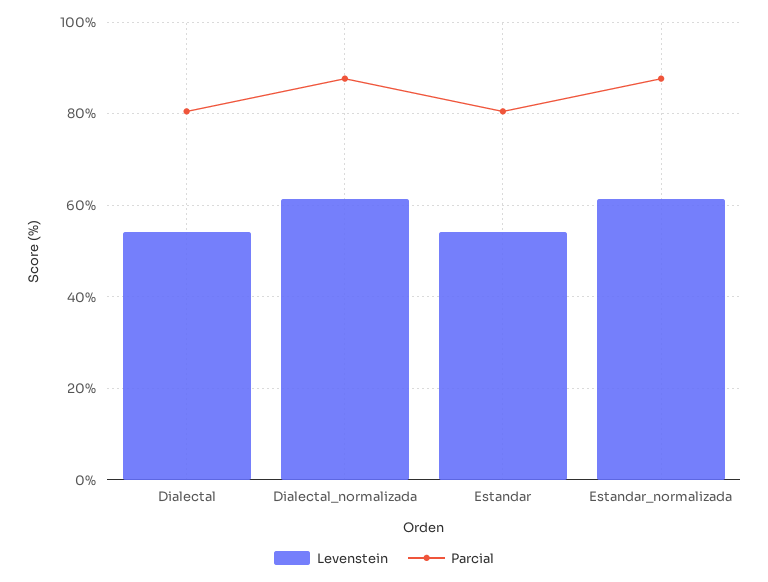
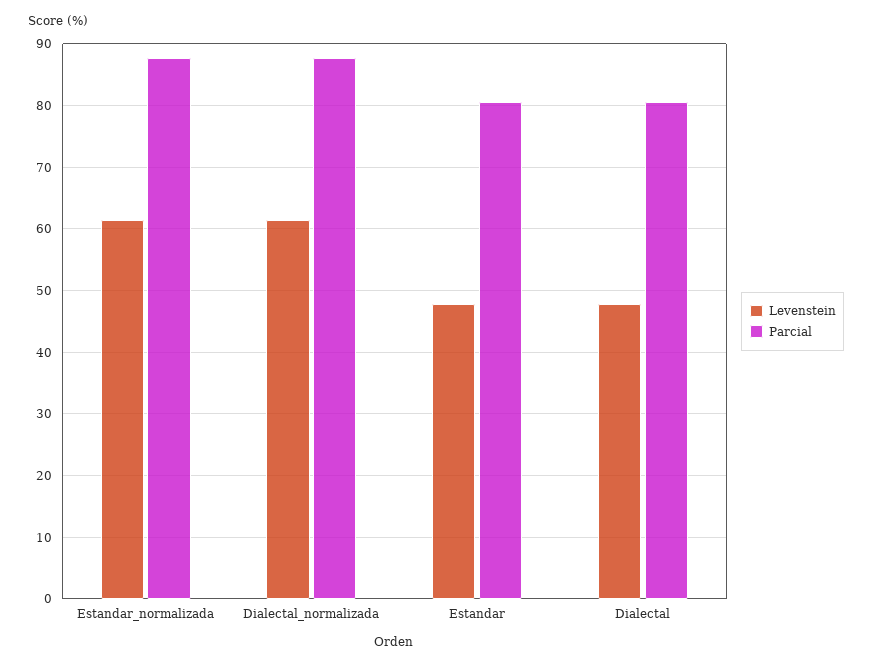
Levenstein, Dialectal: 54 -> 48
Levenstein, Estandar: 54 -> 48

